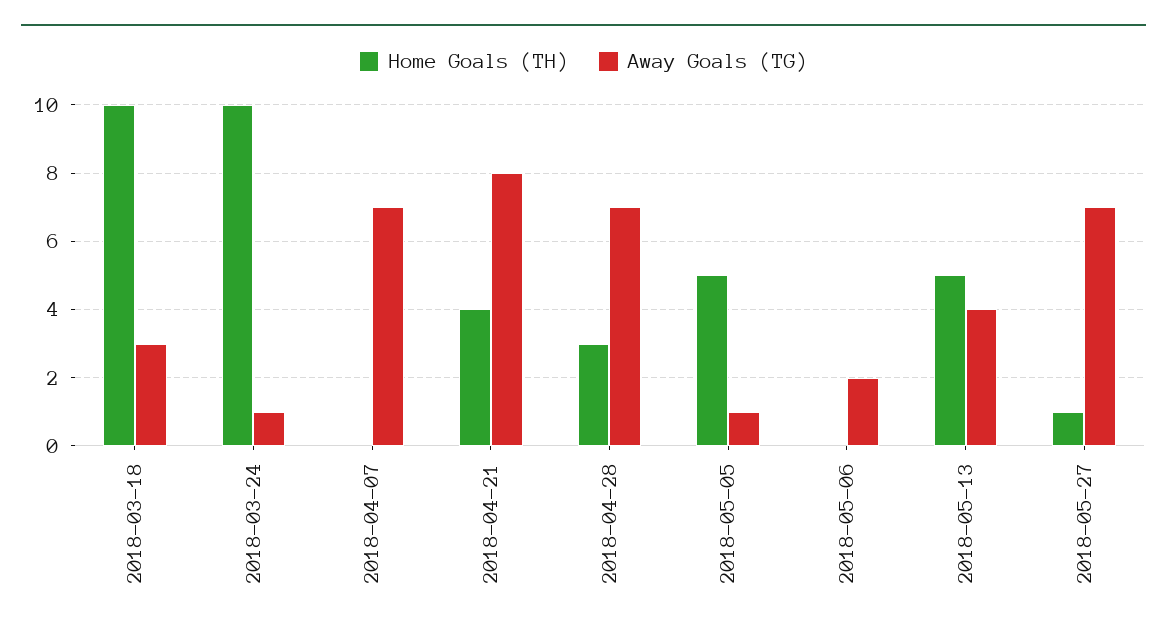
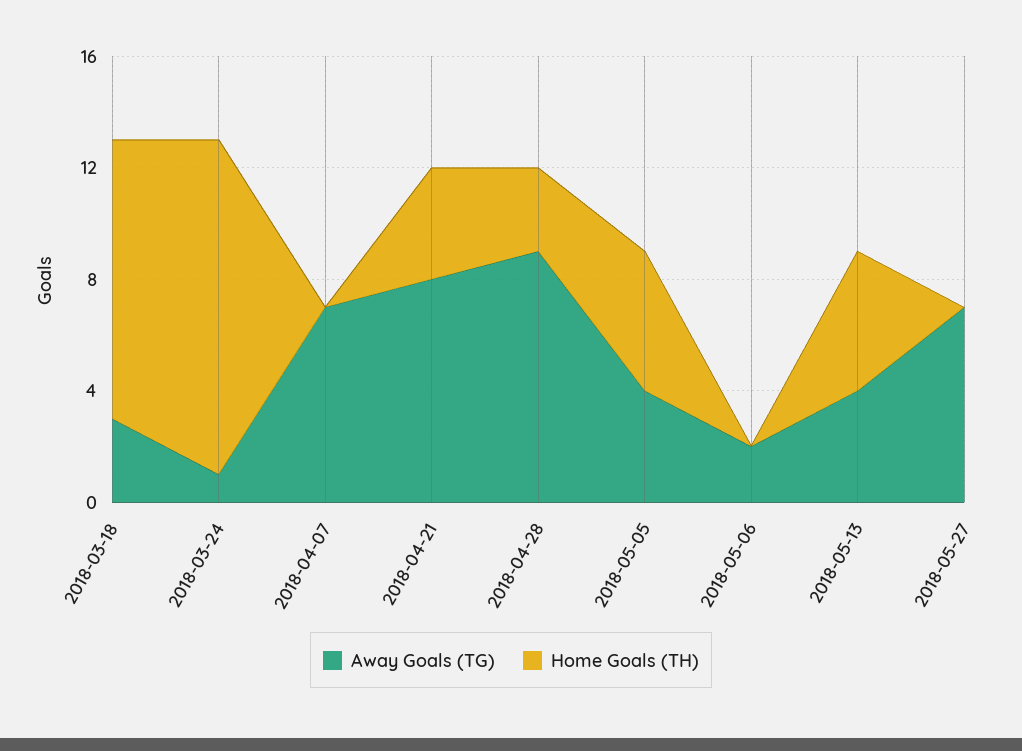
Home Goals (TH), 2018-03-24: 10 -> 12
Away Goals (TG), 2018-04-28: 7 -> 9
Away Goals (TG), 2018-05-05: 1 -> 4
Home Goals (TH), 2018-05-27: 1 -> 0

